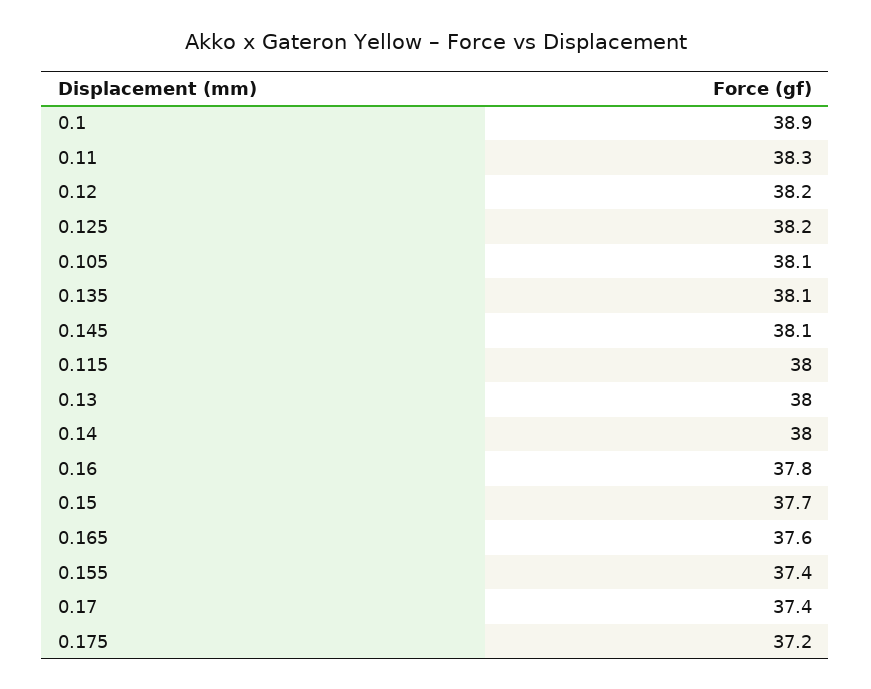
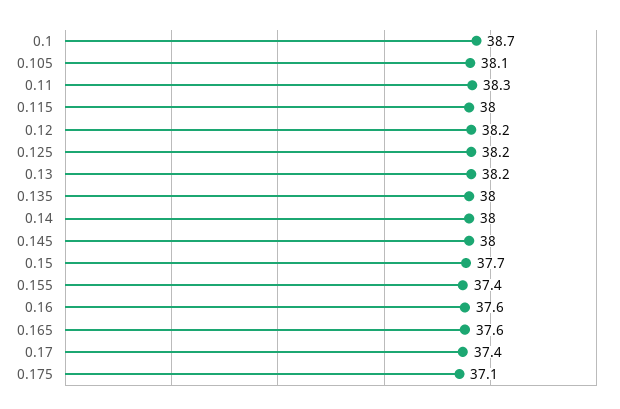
0.1: 38.9 -> 38.7
0.135: 38.1 -> 38
0.145: 38.1 -> 38
0.13: 38 -> 38.2
0.16: 37.8 -> 37.6
0.175: 37.2 -> 37.1

